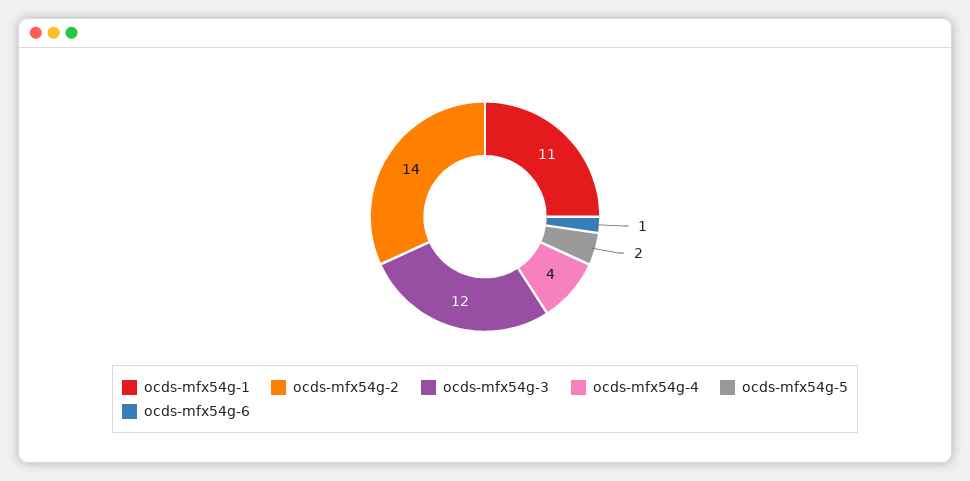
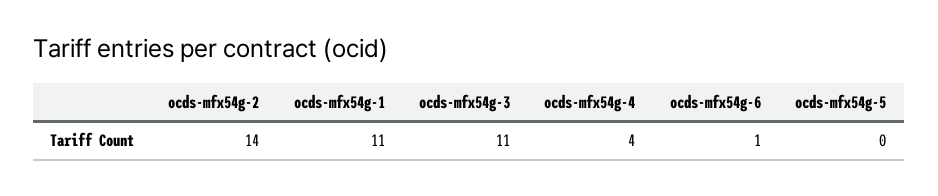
ocds-mfx54g-3: 12 -> 11
ocds-mfx54g-5: 2 -> 0

